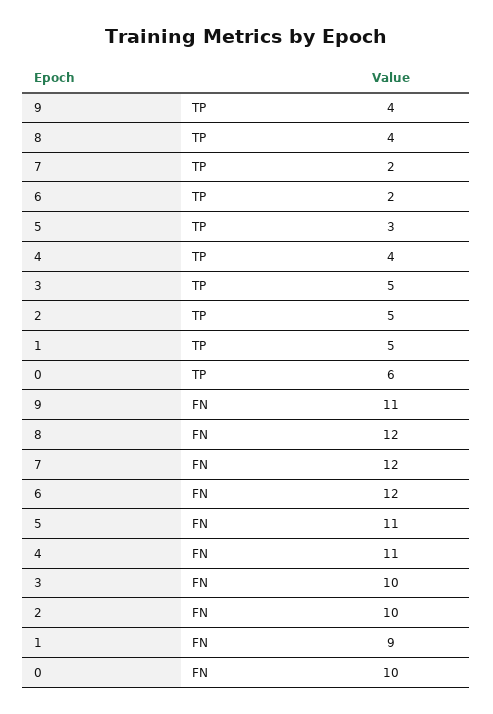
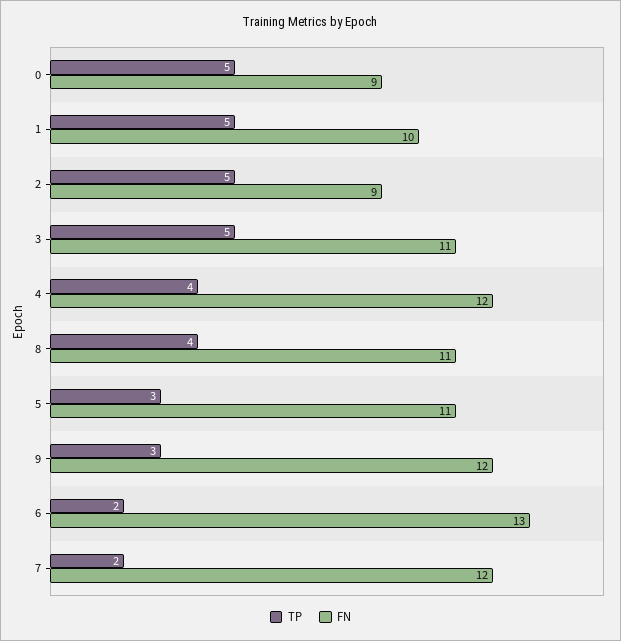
TP, 9: 4 -> 3
TP, 0: 6 -> 5
FN, 9: 11 -> 12
FN, 8: 12 -> 11
FN, 6: 12 -> 13
FN, 4: 11 -> 12
FN, 3: 10 -> 11
FN, 2: 10 -> 9
FN, 1: 9 -> 10
FN, 0: 10 -> 9

